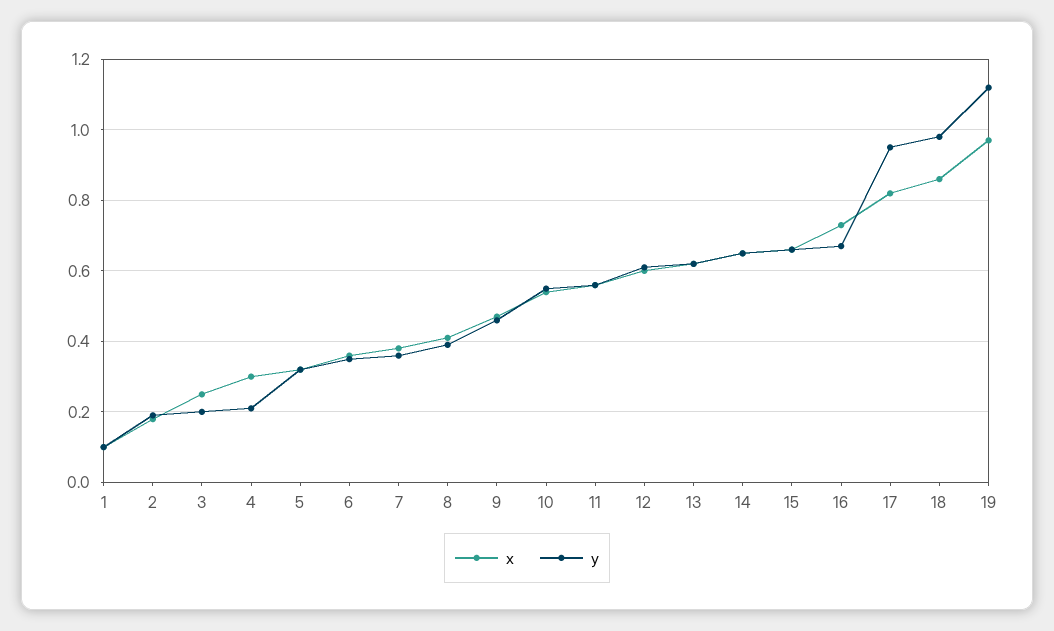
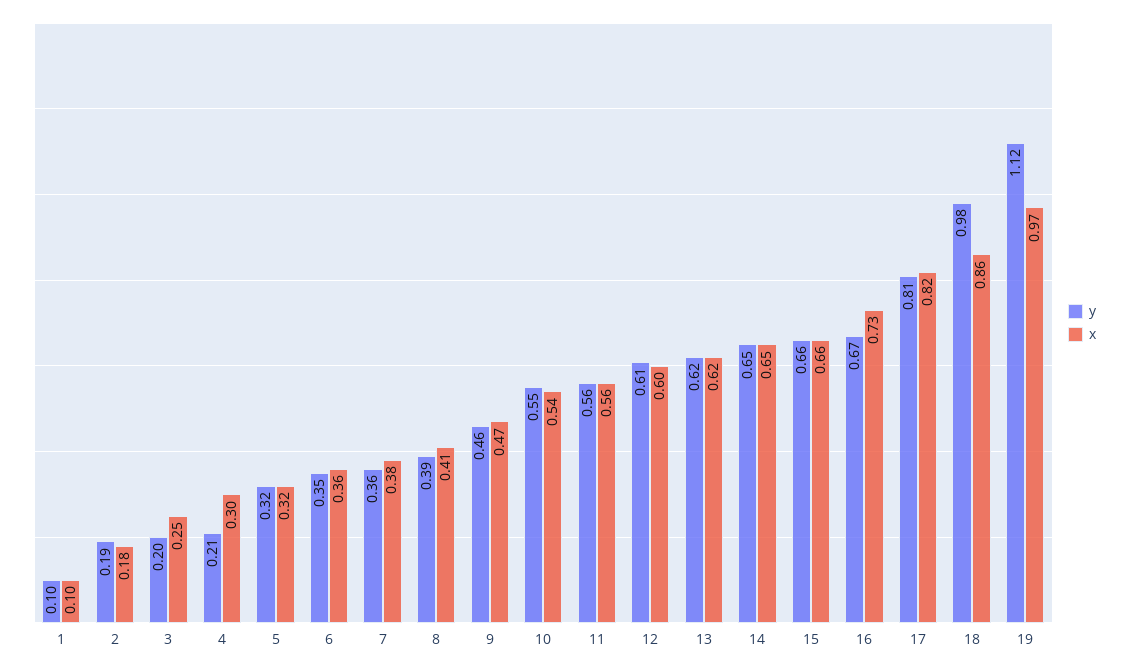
y, 17: 0.95 -> 0.81

